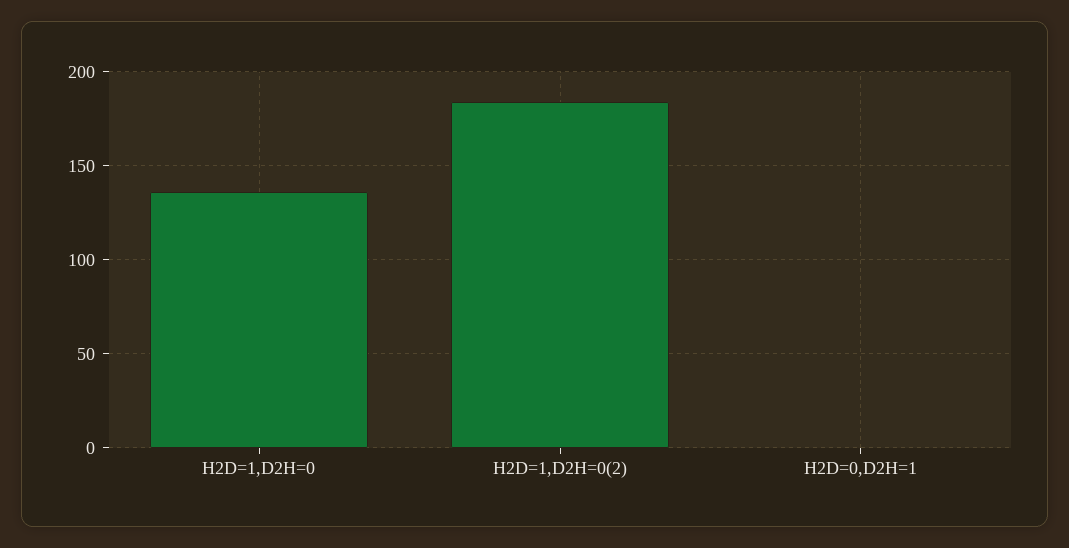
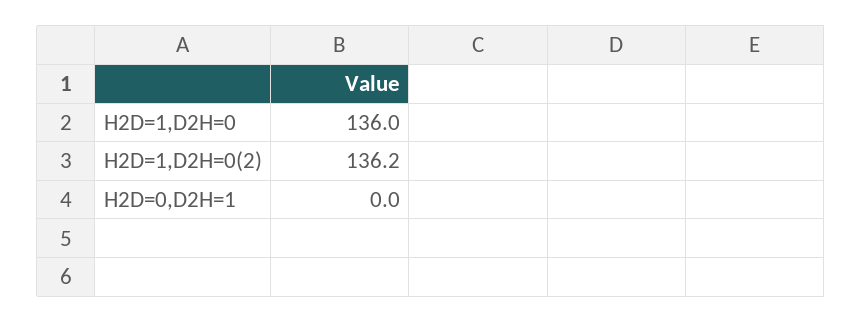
H2D=1,D2H=0(2): 185 -> 136.2

